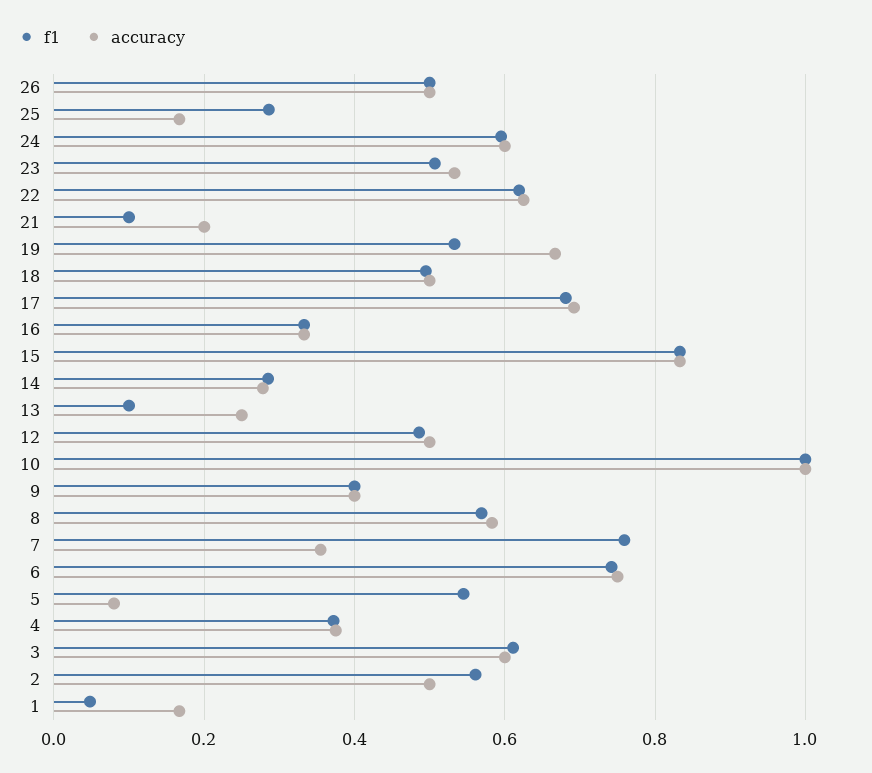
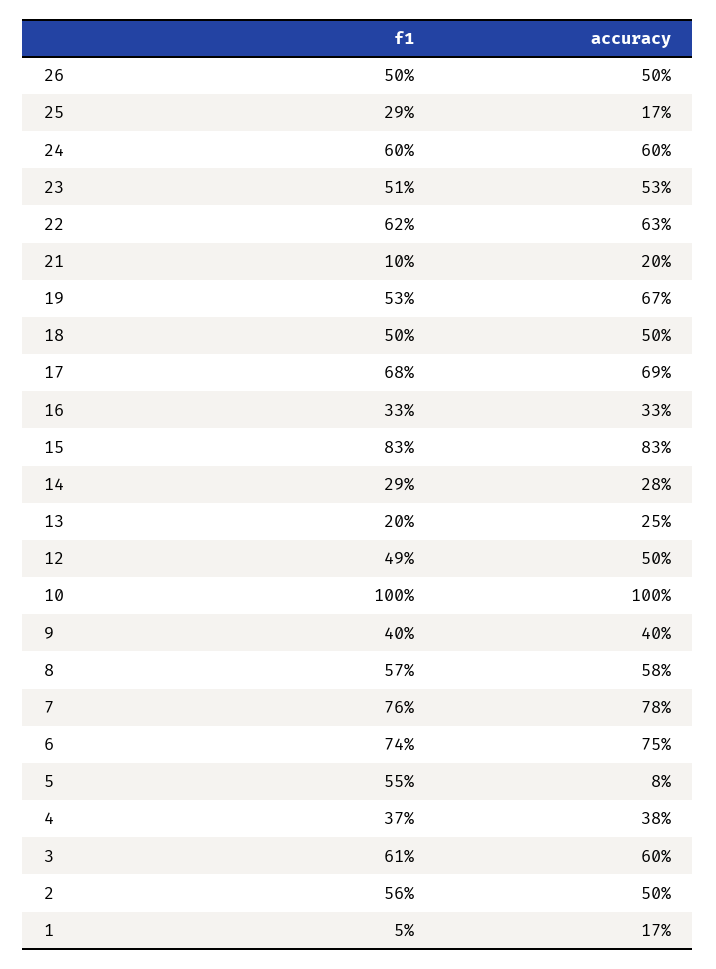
f1, 13: 0.1 -> 0.2
accuracy, 7: 0.36 -> 0.78

